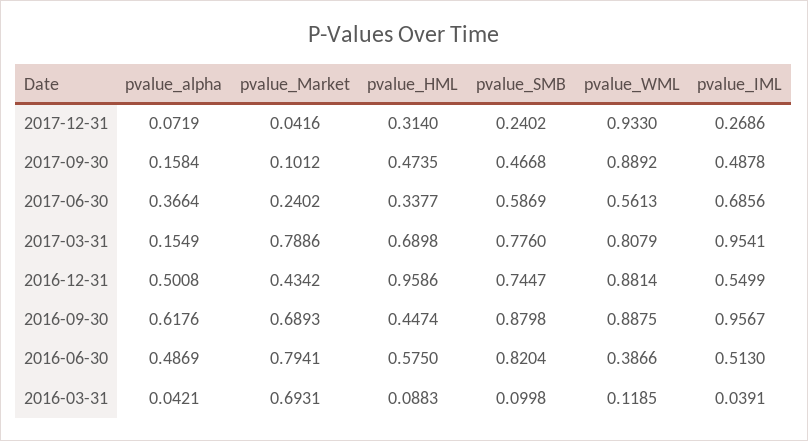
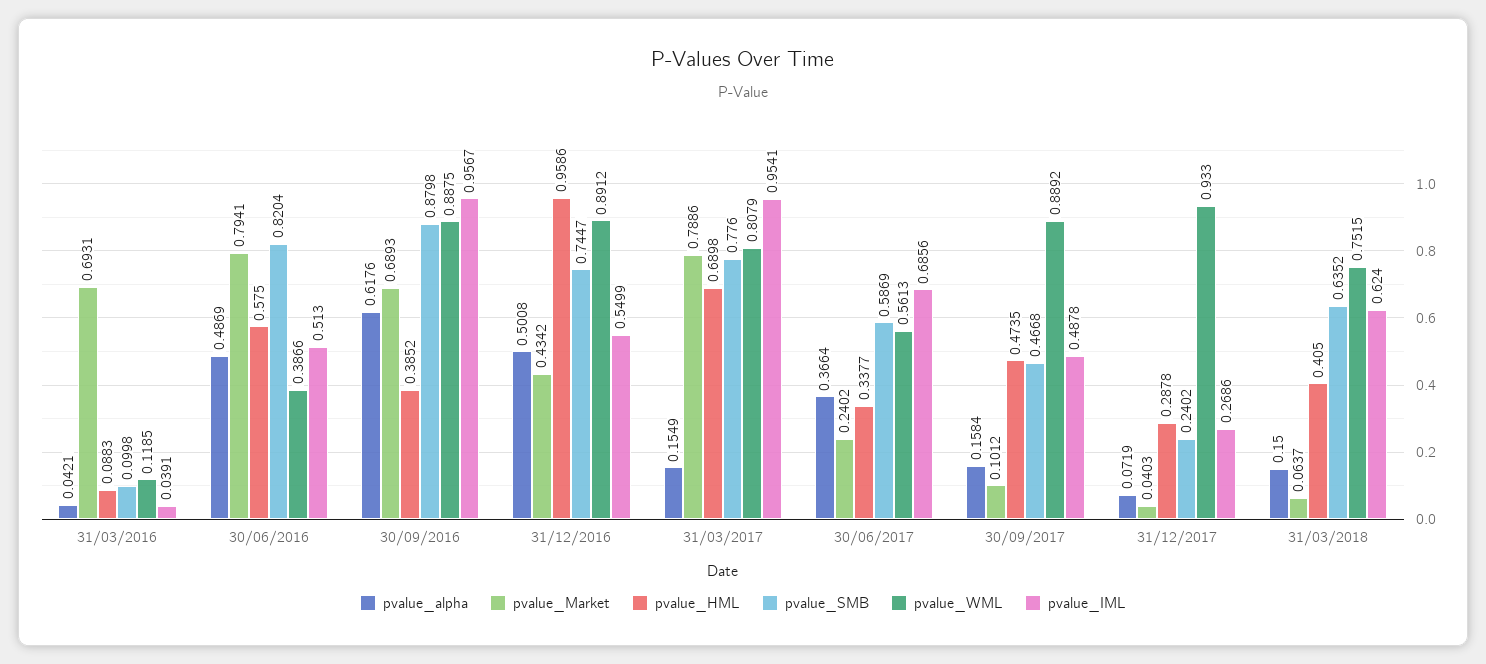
pvalue_Market, 2017-12-31: 0.0416 -> 0.0403
pvalue_HML, 2017-12-31: 0.314 -> 0.2878
pvalue_WML, 2016-12-31: 0.8814 -> 0.8912
pvalue_HML, 2016-09-30: 0.4474 -> 0.3852
pvalue_alpha, 31/03/2018: none -> 0.15
pvalue_Market, 31/03/2018: none -> 0.0637
pvalue_HML, 31/03/2018: none -> 0.405
pvalue_SMB, 31/03/2018: none -> 0.6352
pvalue_WML, 31/03/2018: none -> 0.7515
pvalue_IML, 31/03/2018: none -> 0.624

